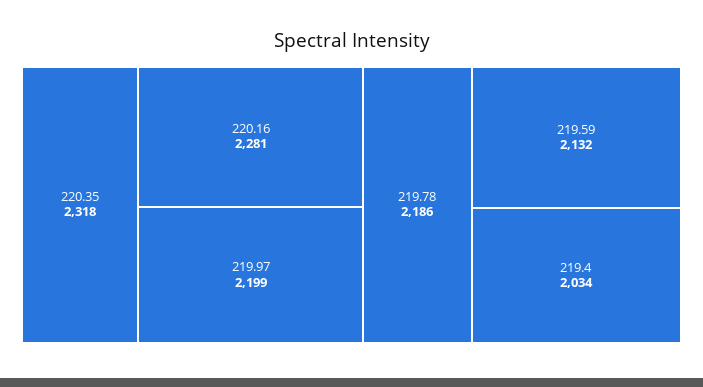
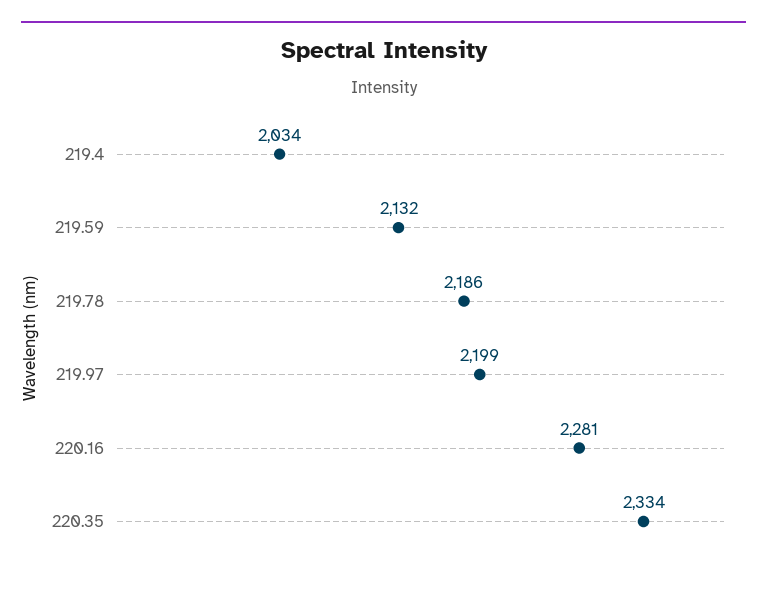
220.35: 2318 -> 2334

